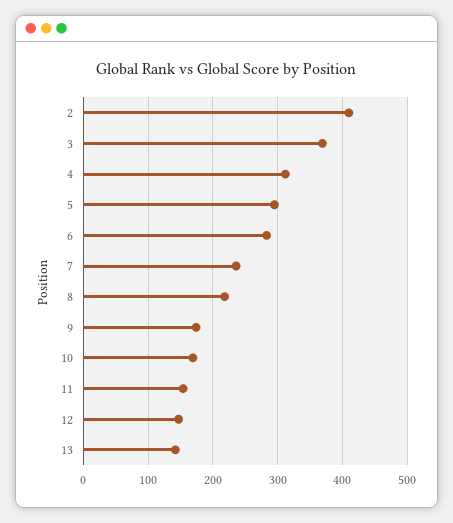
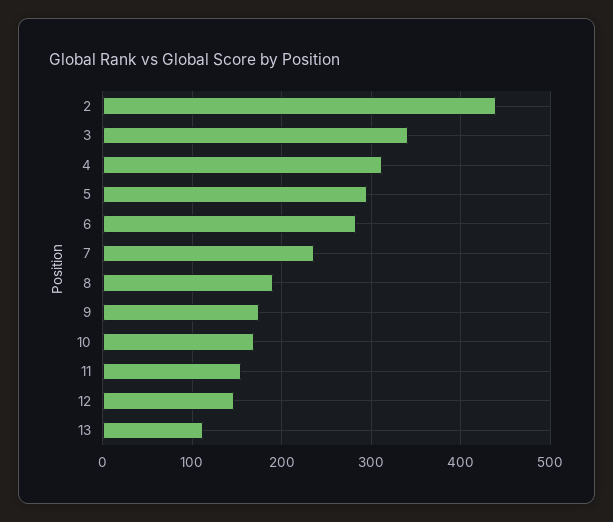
2: 410 -> 440
3: 370 -> 340
8: 220 -> 190
13: 140 -> 110

